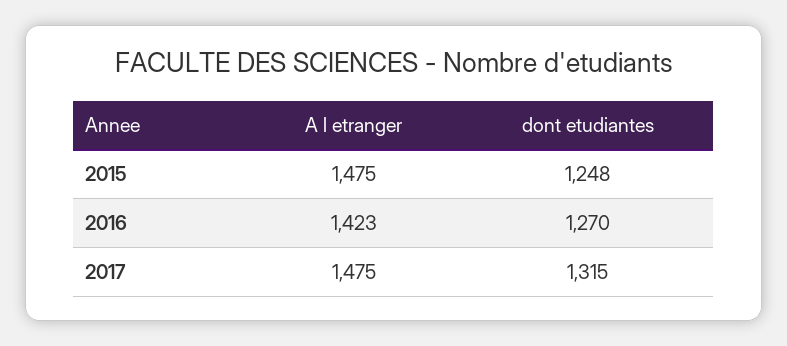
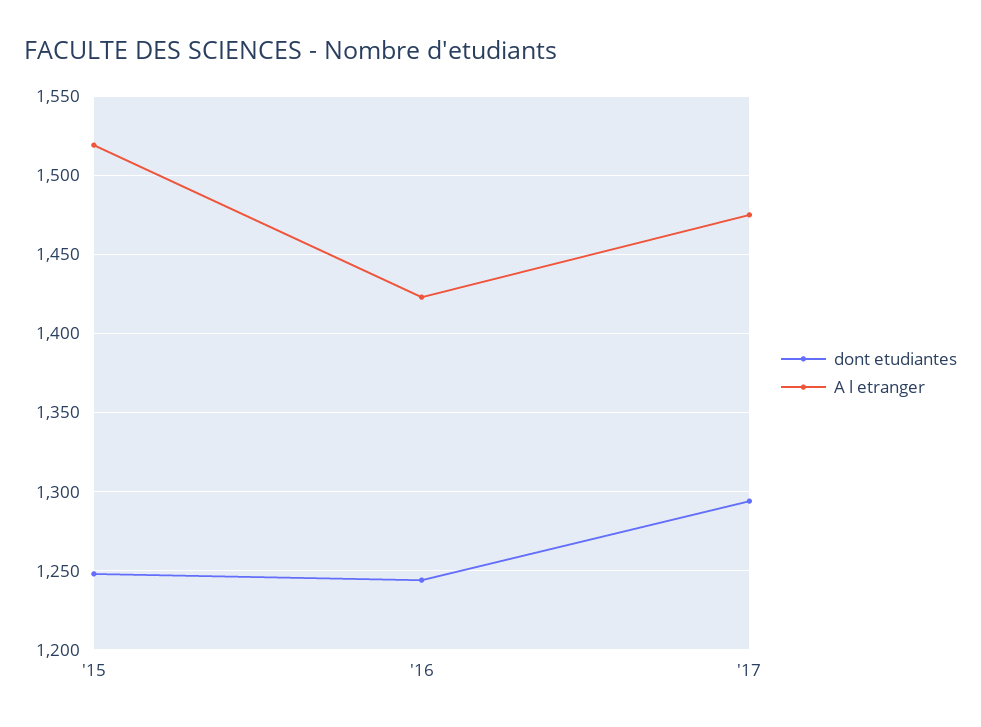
A l etranger, 2015: 1475 -> 1520
dont etudiantes, 2016: 1270 -> 1245
dont etudiantes, 2017: 1315 -> 1295

